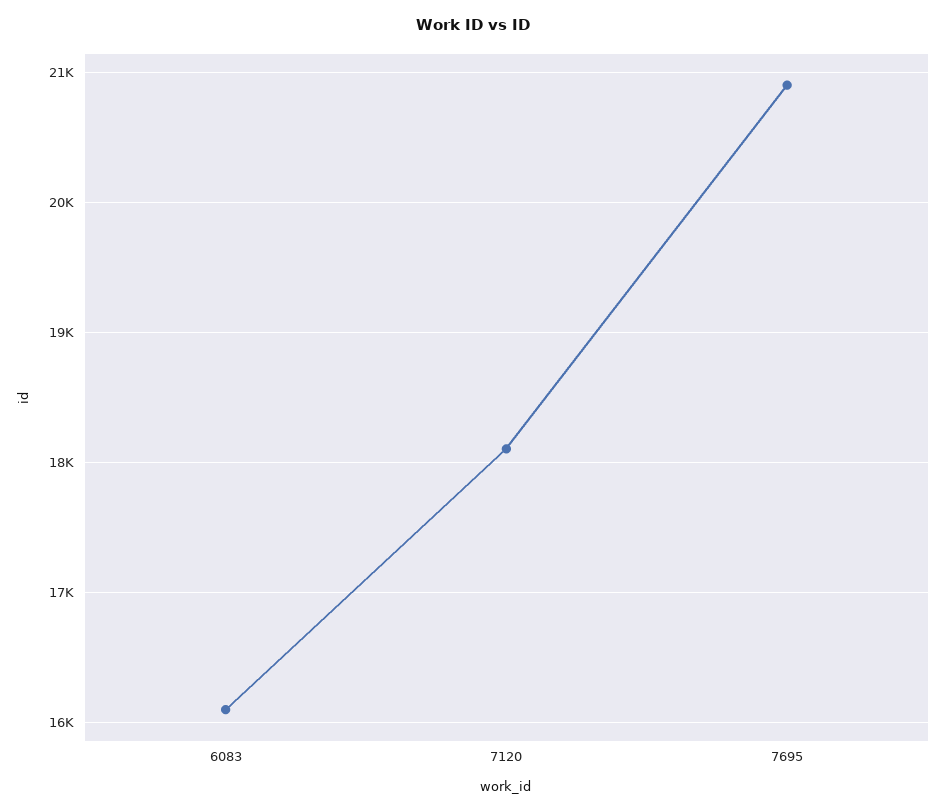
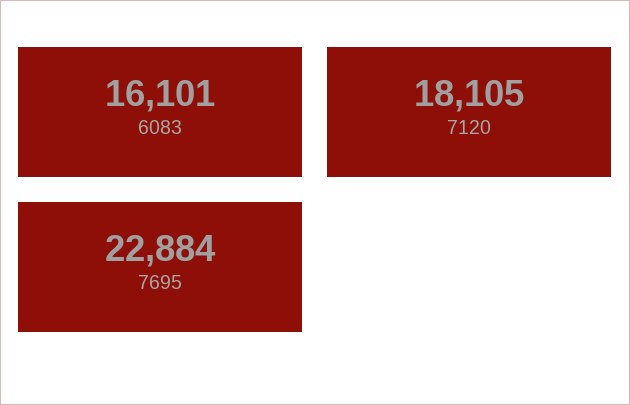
7695: 20900 -> 22884

